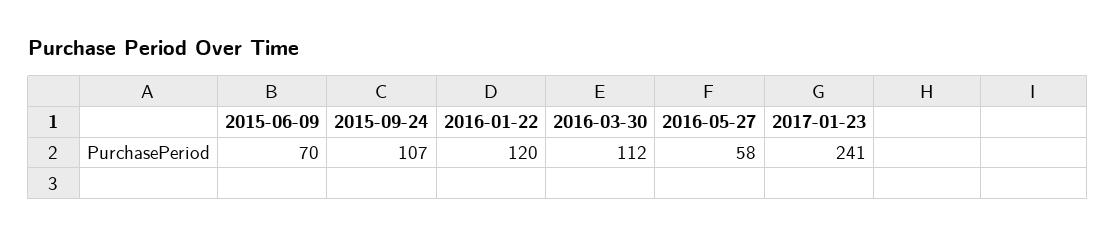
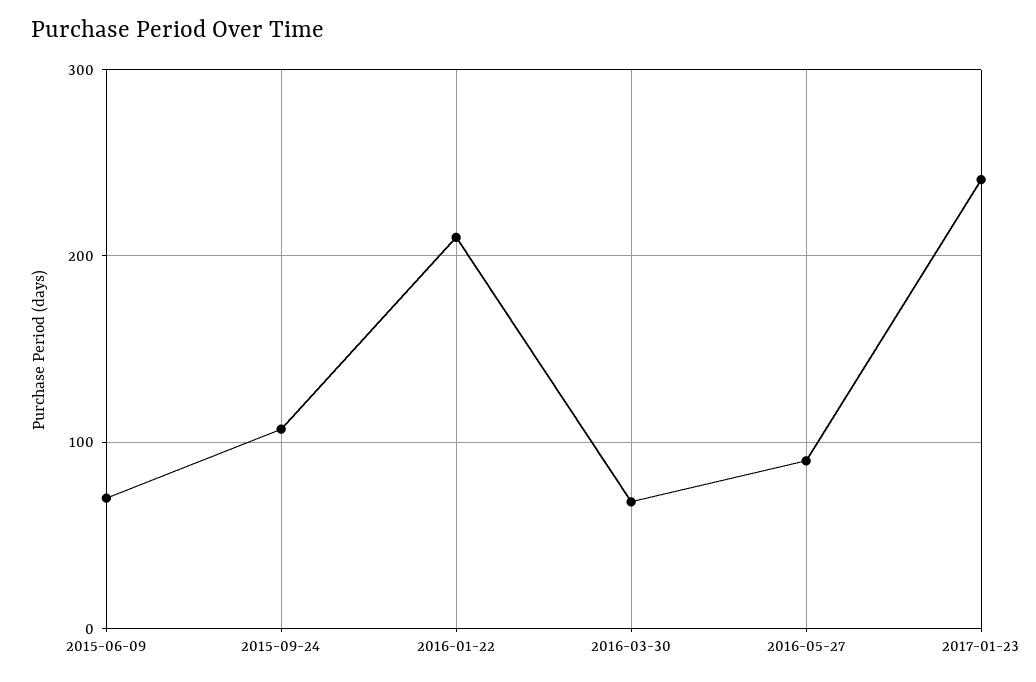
2016-01-22: 120 -> 210
2016-03-30: 112 -> 70
2016-05-27: 58 -> 90

